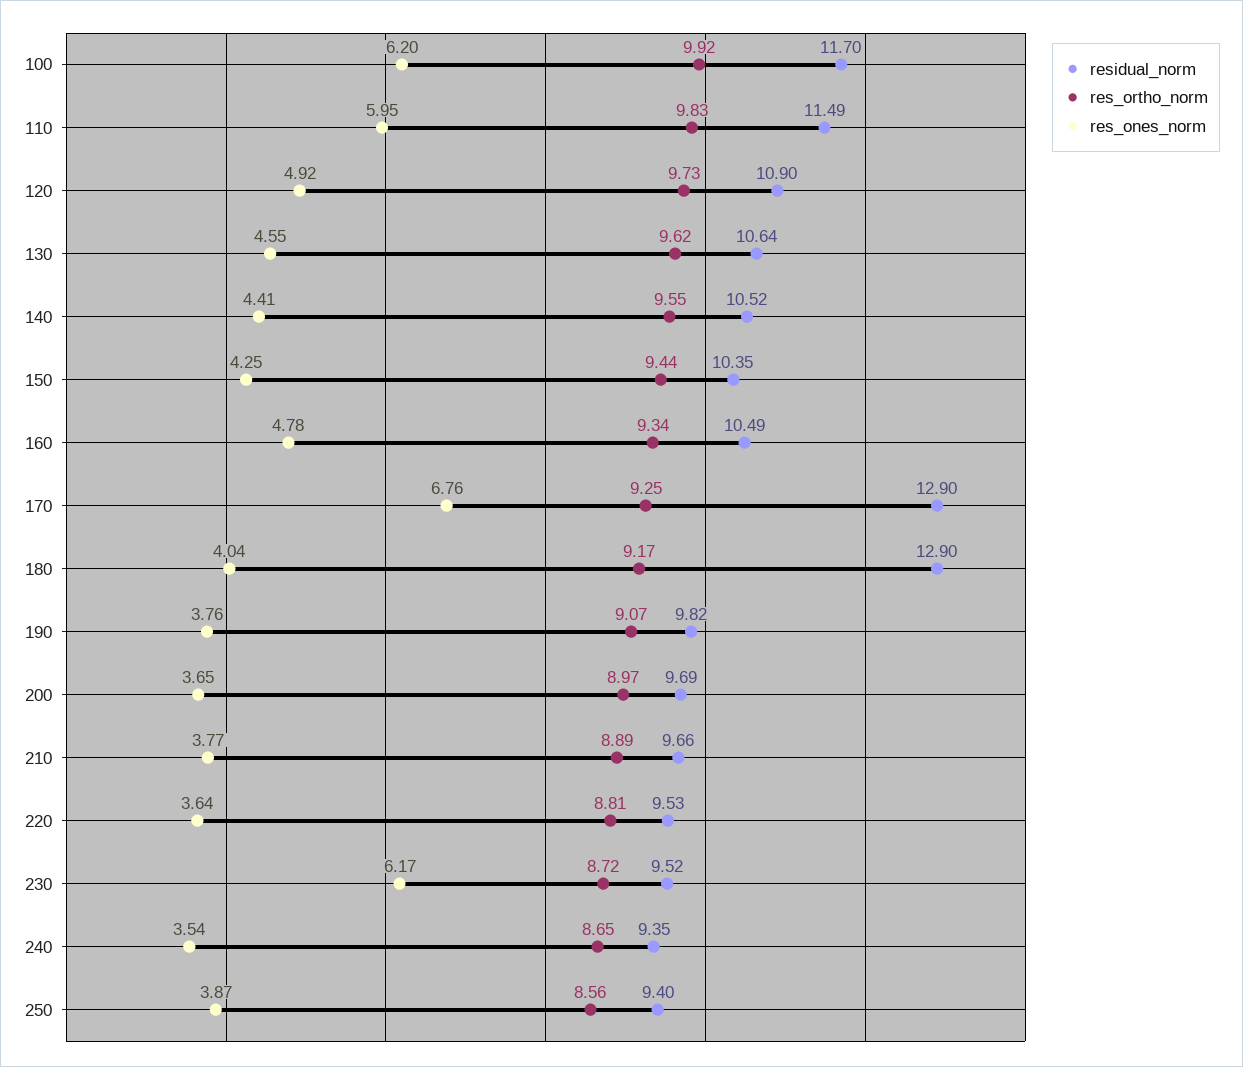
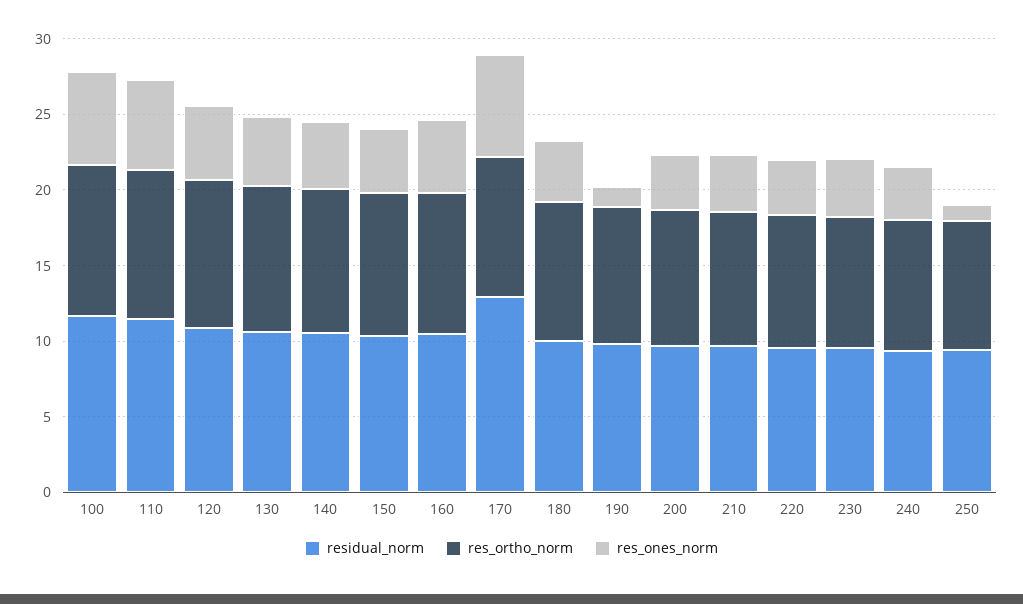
residual_norm, 180: 12.9 -> 10
res_ones_norm, 190: 3.76 -> 1
res_ones_norm, 230: 6.17 -> 4
res_ones_norm, 250: 3.87 -> 1

